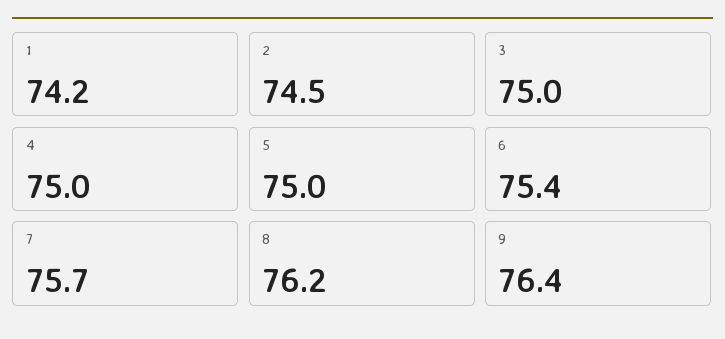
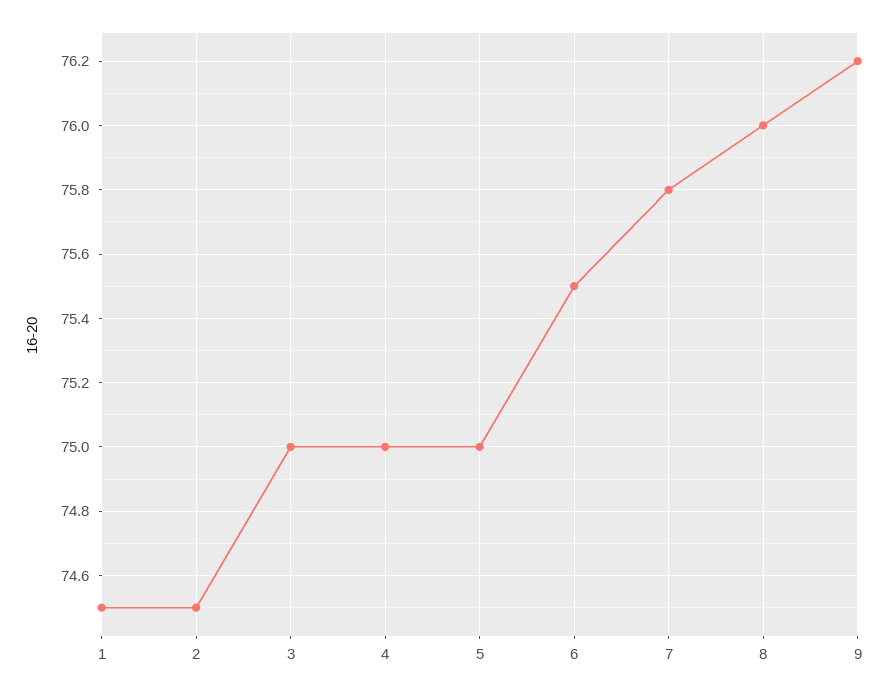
1: 74.2 -> 74.5
6: 75.4 -> 75.5
7: 75.7 -> 75.8
8: 76.2 -> 76
9: 76.4 -> 76.2

